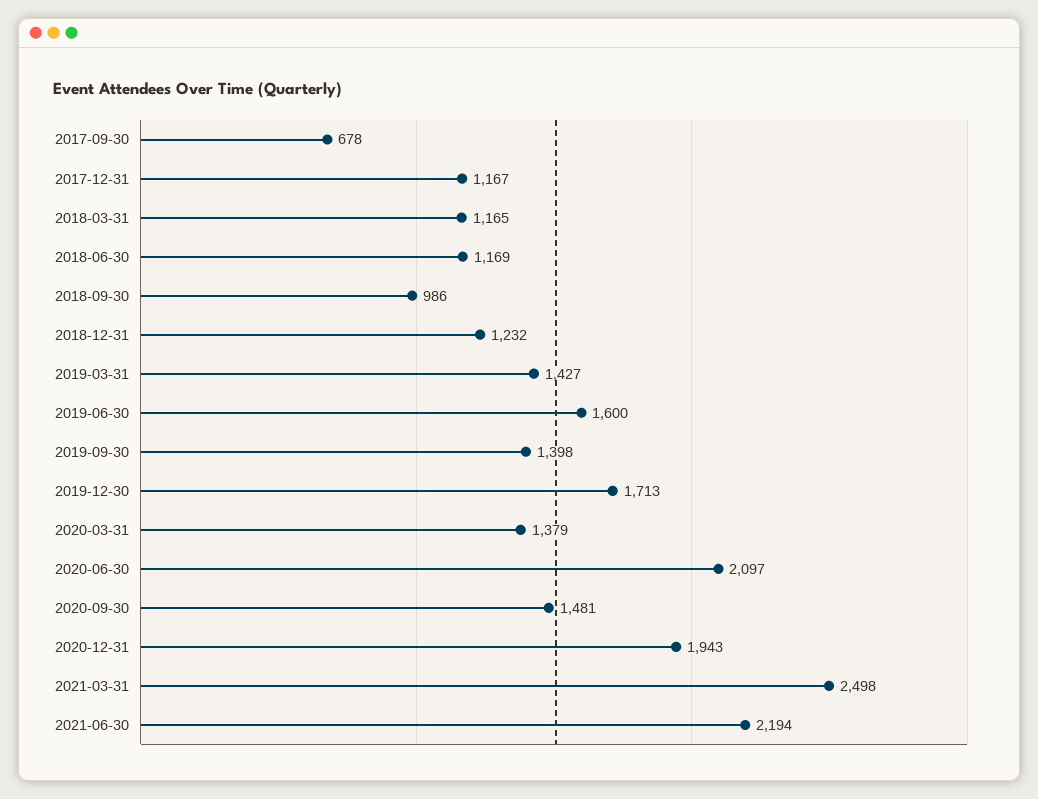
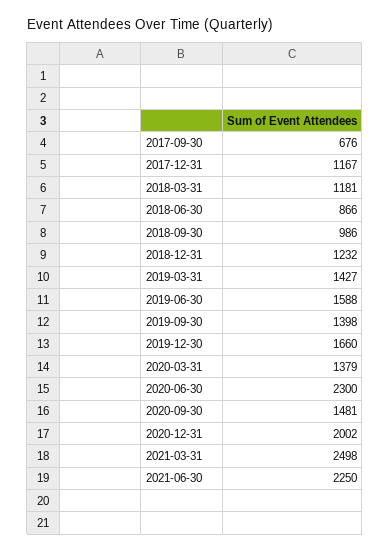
2017-09-30: 678 -> 676
2018-03-31: 1165 -> 1181
2018-06-30: 1169 -> 866
2019-06-30: 1600 -> 1588
2019-12-30: 1713 -> 1660
2020-06-30: 2097 -> 2300
2020-12-31: 1943 -> 2002
2021-06-30: 2194 -> 2250

